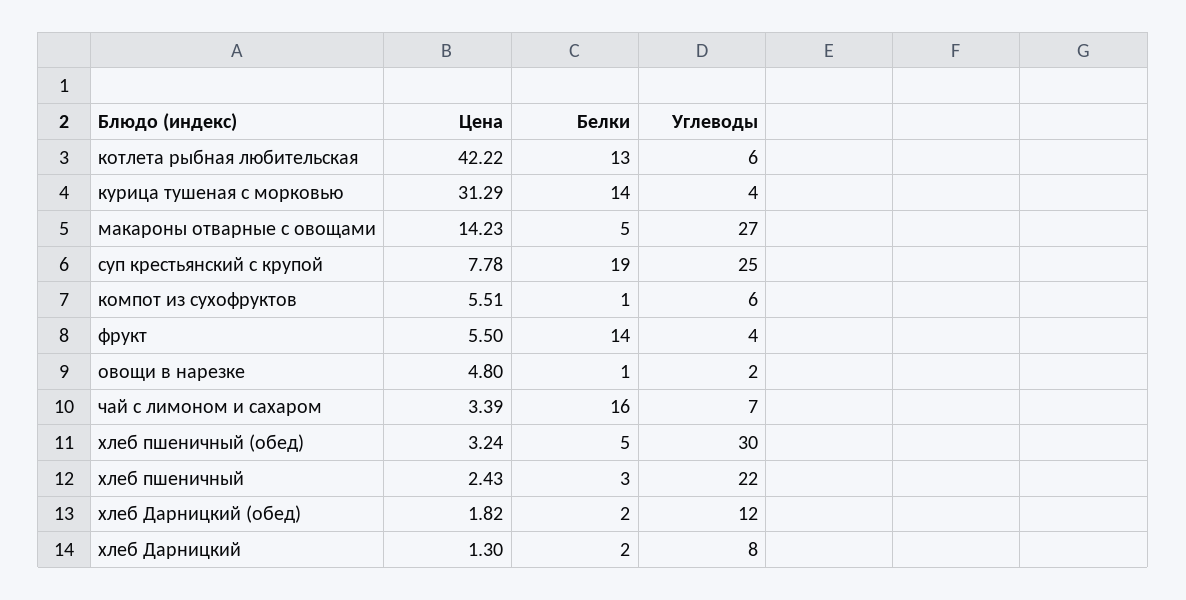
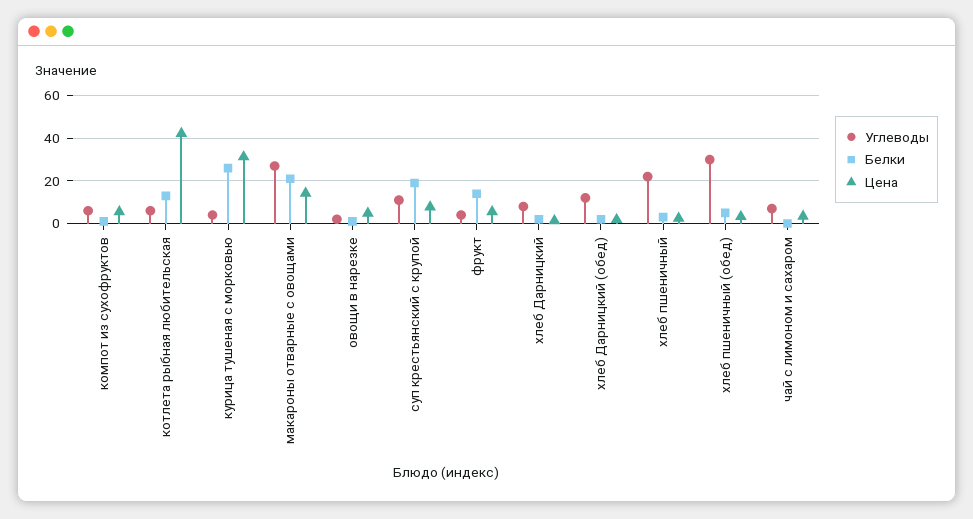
Белки, курица тушеная с морковью: 14 -> 25
Белки, макароны отварные с овощами: 5 -> 20
Углеводы, суп крестьянский с крупой: 25 -> 10
Белки, чай с лимоном и сахаром: 16 -> 0

